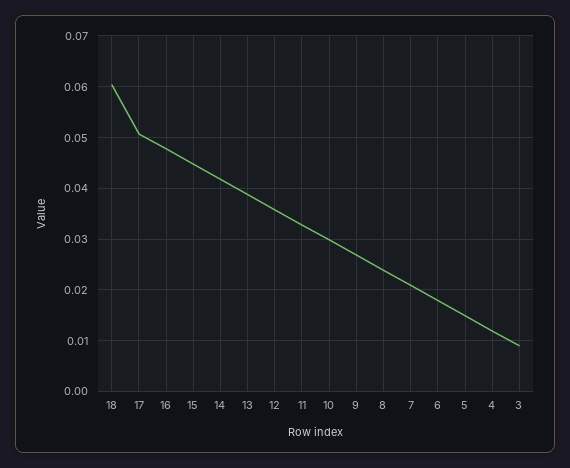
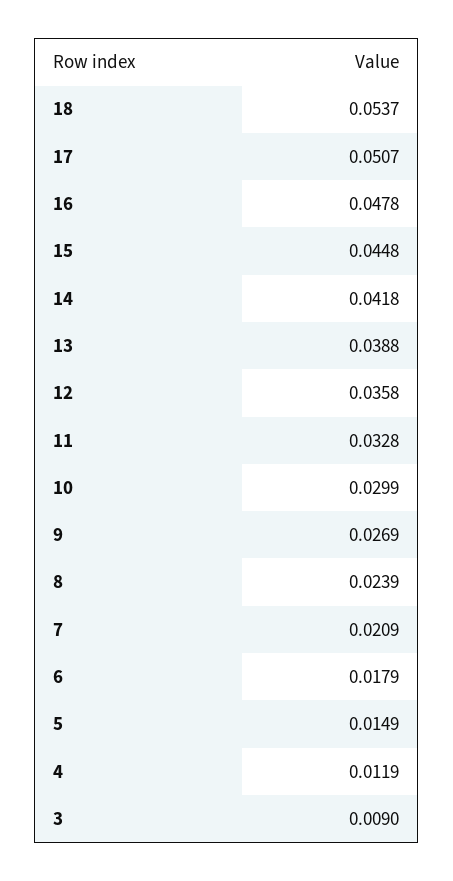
18: 0.06 -> 0.0537

